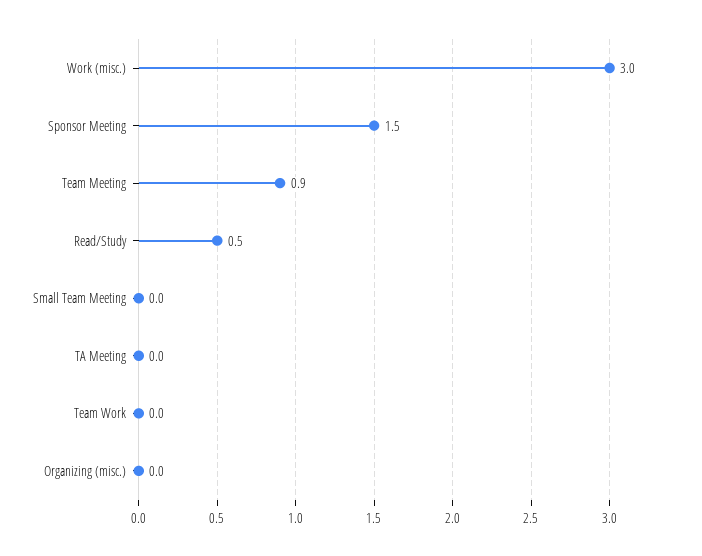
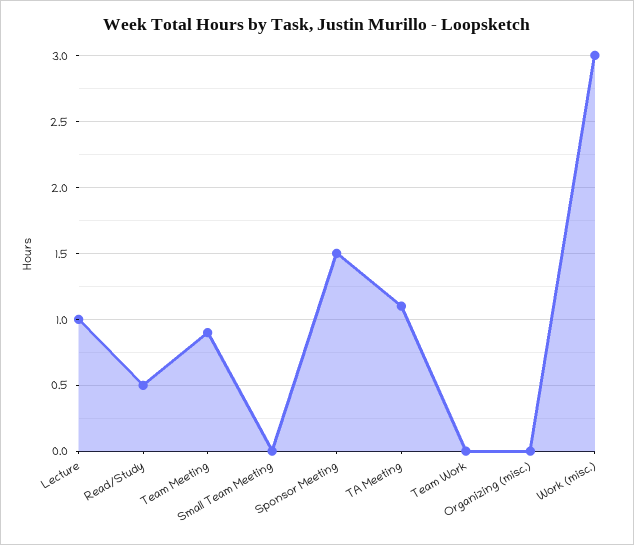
TA Meeting: 0 -> 1.1
Lecture: none -> 1

